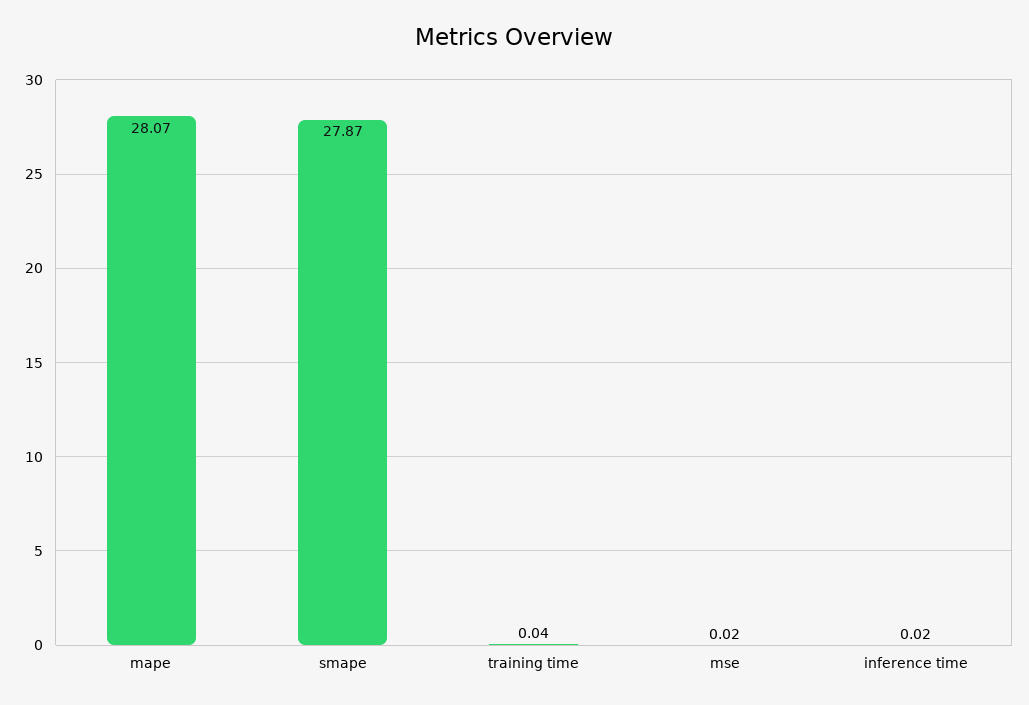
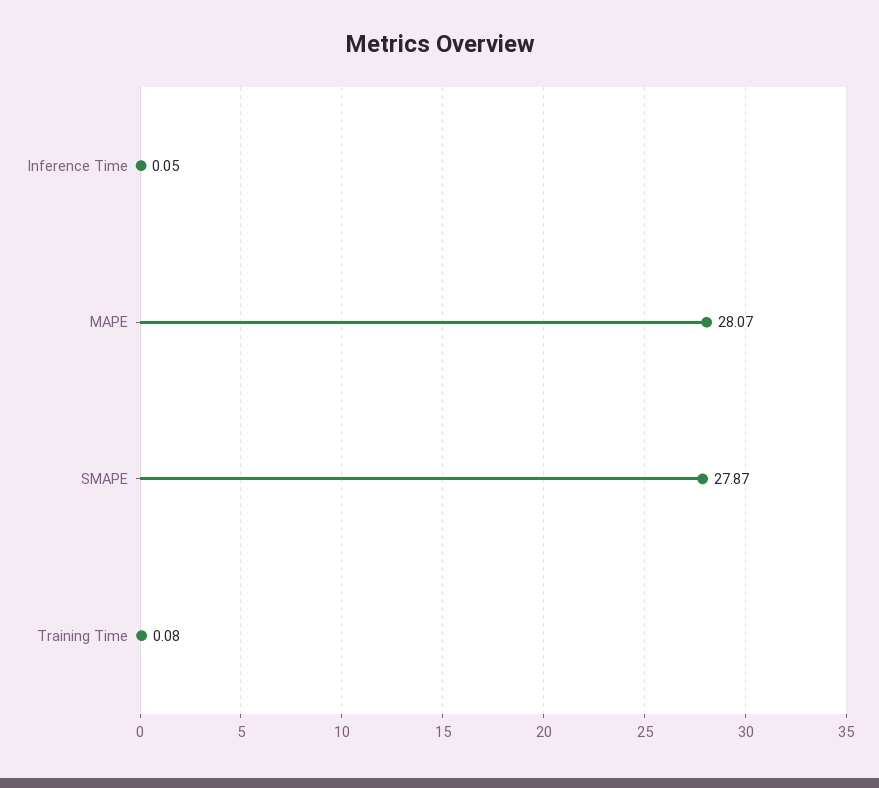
training time: 0.04 -> 0.08
mse: 0.02 -> none
inference time: 0.02 -> 0.05

